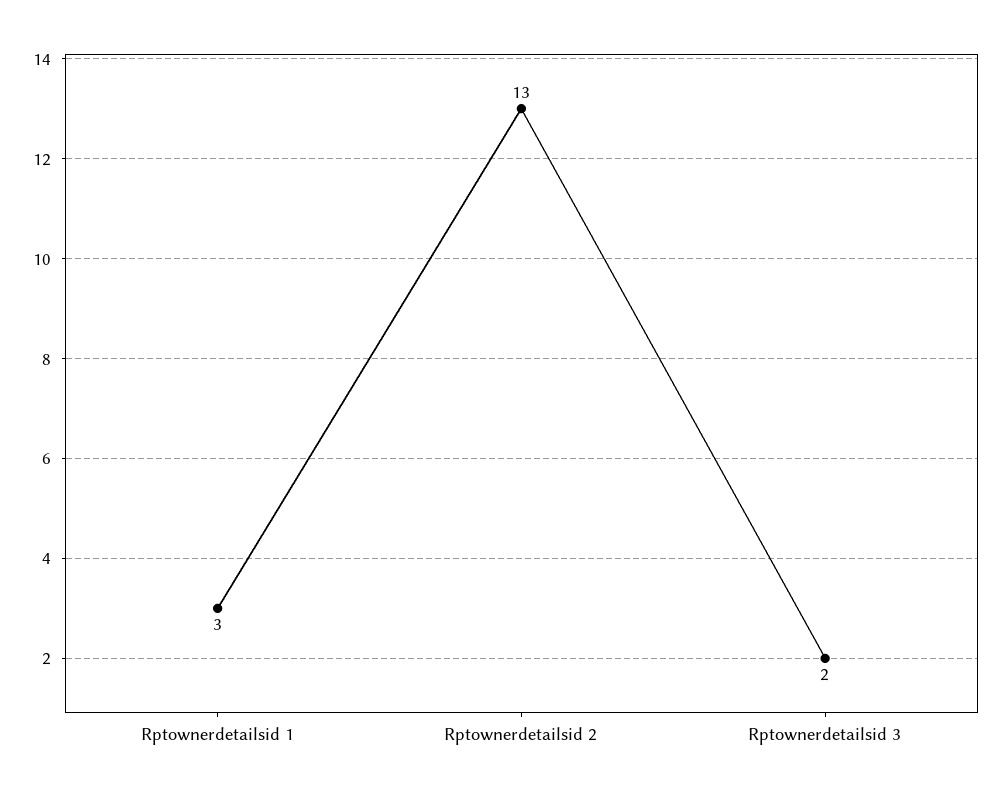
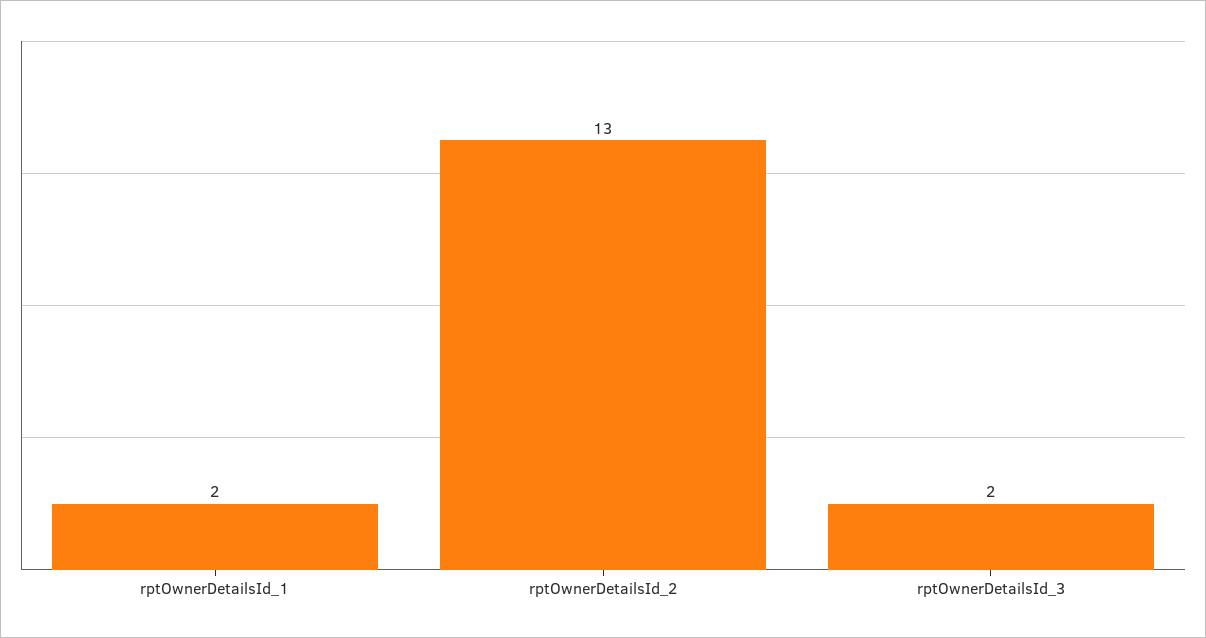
Rptownerdetailsid 1: 3 -> 2

